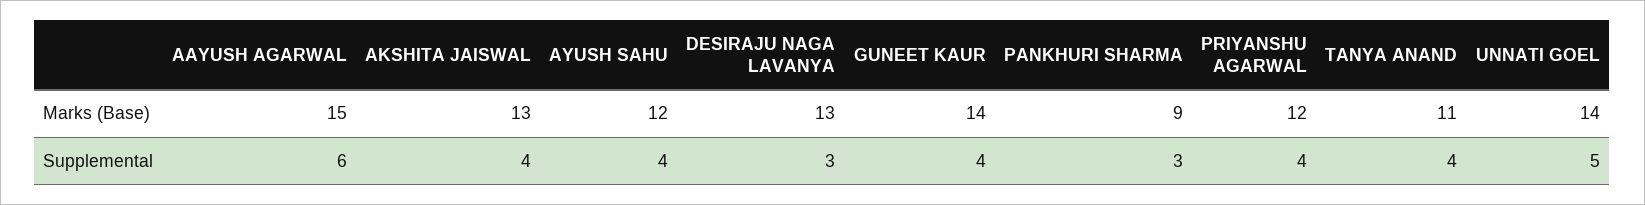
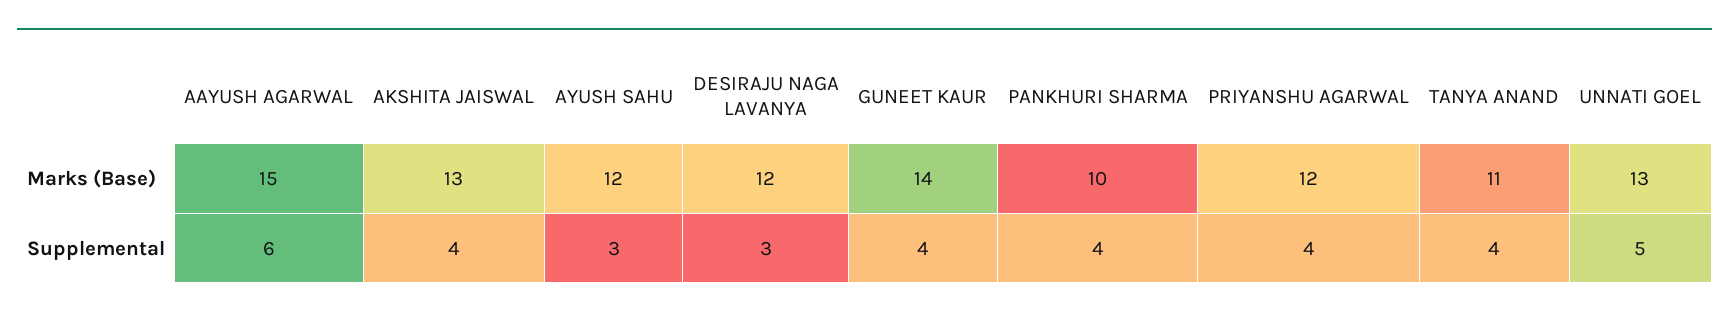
DESIRAJU NAGA LAVANYA, Marks (Base): 13 -> 12
PANKHURI SHARMA, Marks (Base): 9 -> 10
UNNATI GOEL, Marks (Base): 14 -> 13
AYUSH SAHU, Supplemental: 4 -> 3
PANKHURI SHARMA, Supplemental: 3 -> 4

